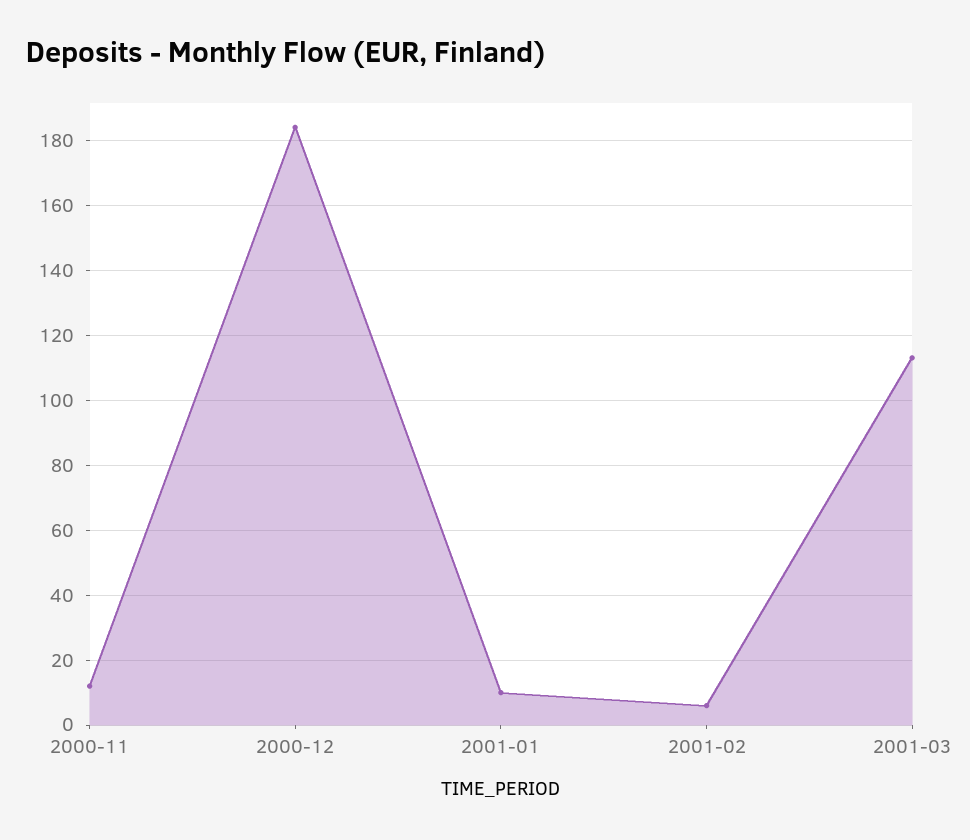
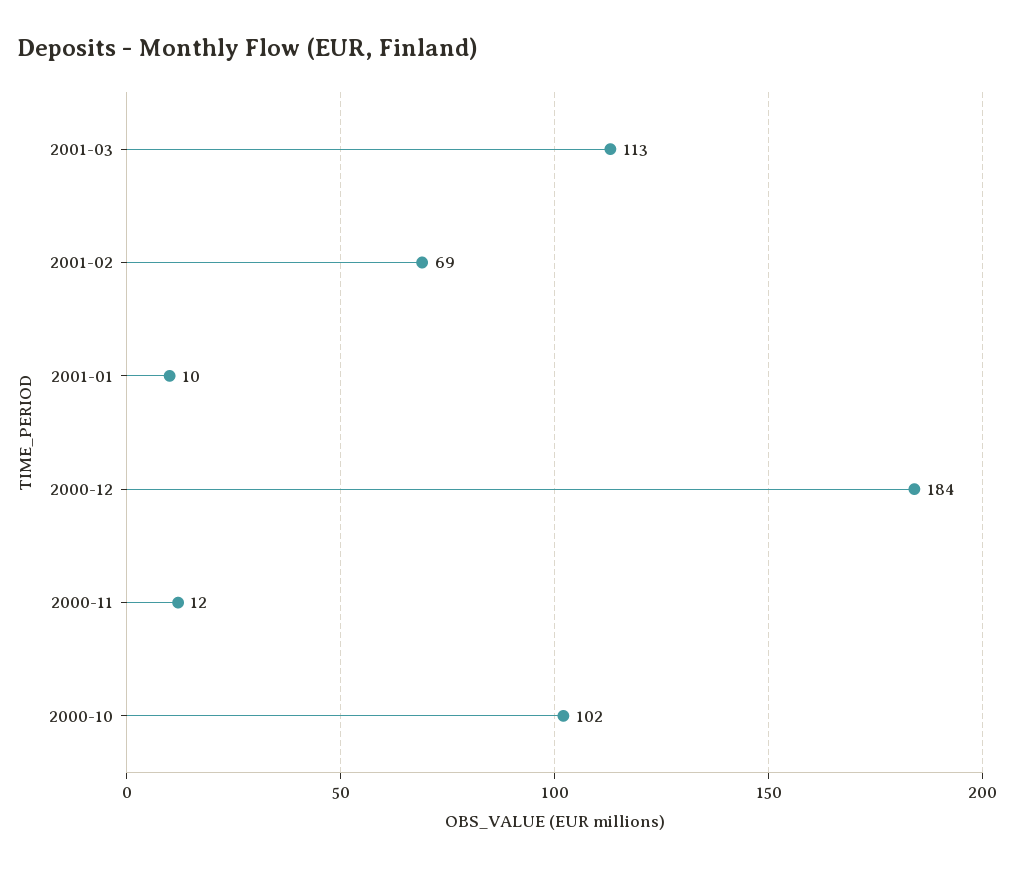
2001-02: 5 -> 69
2000-10: none -> 102

